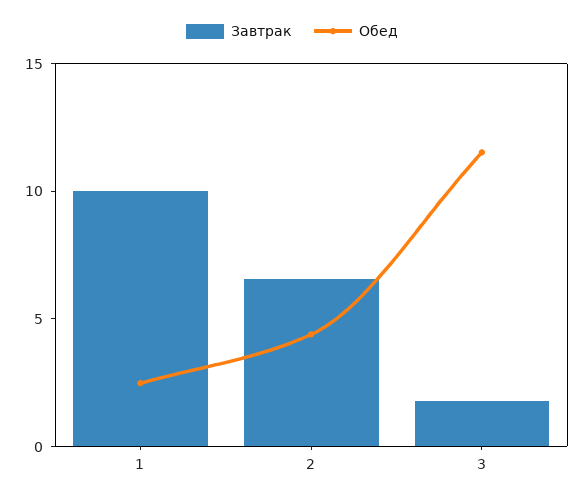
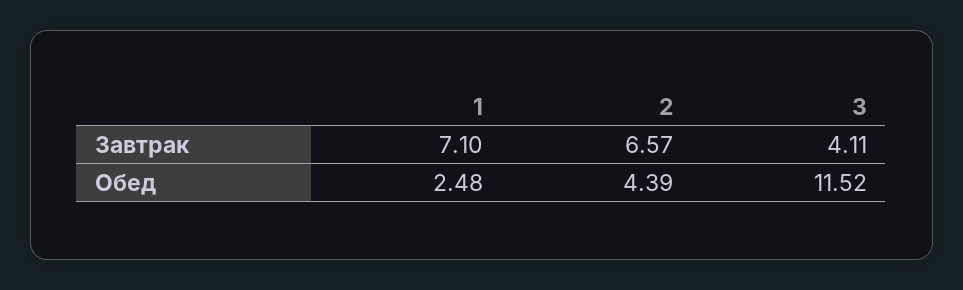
Завтрак, 1: 10 -> 7.1
Завтрак, 3: 2 -> 4.11

